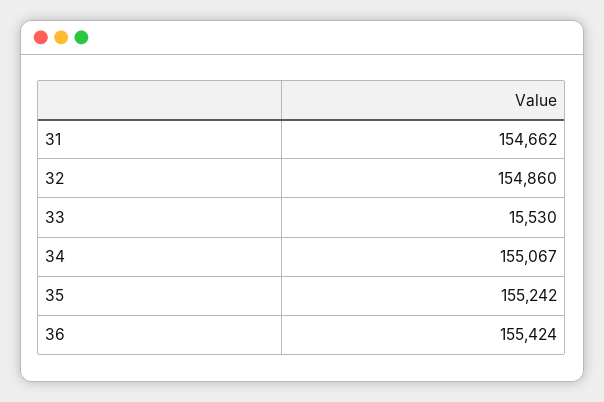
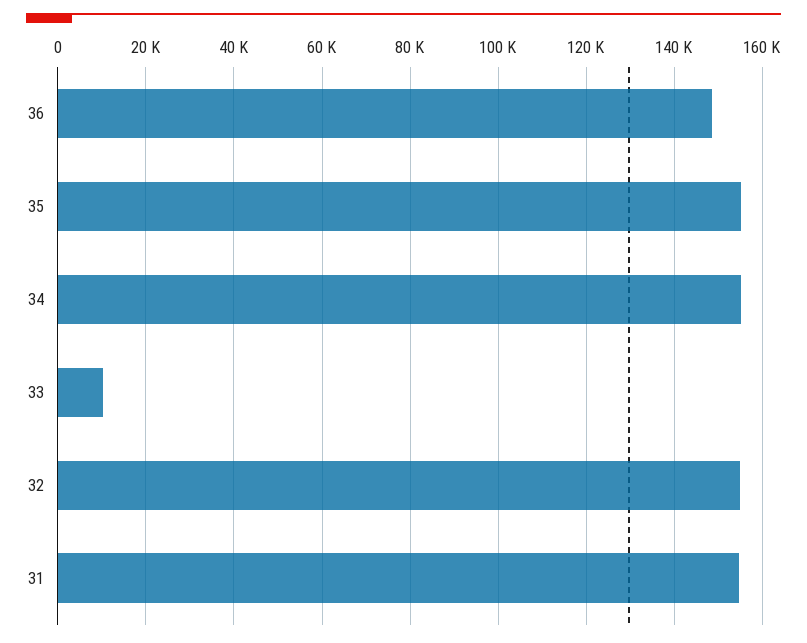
33: 15530 -> 10000
36: 155424 -> 148000

